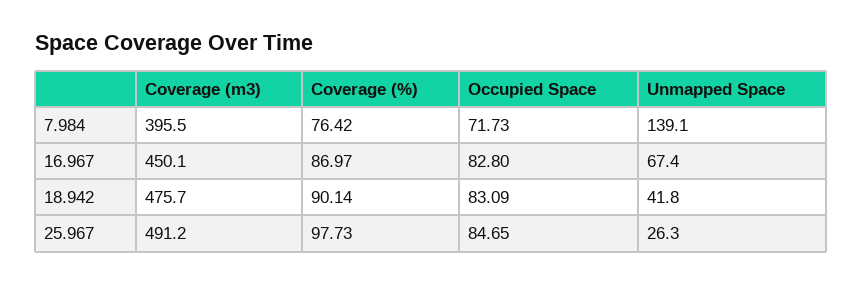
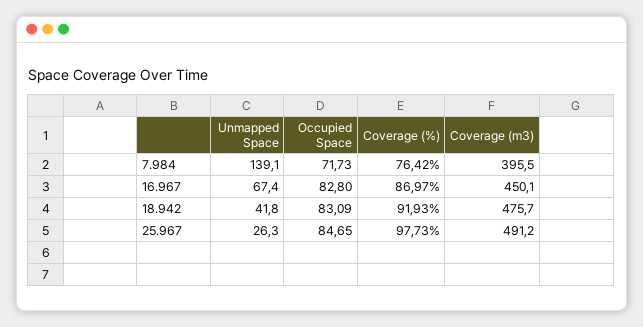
Coverage (%), 18.942: 90.14 -> 91.93

